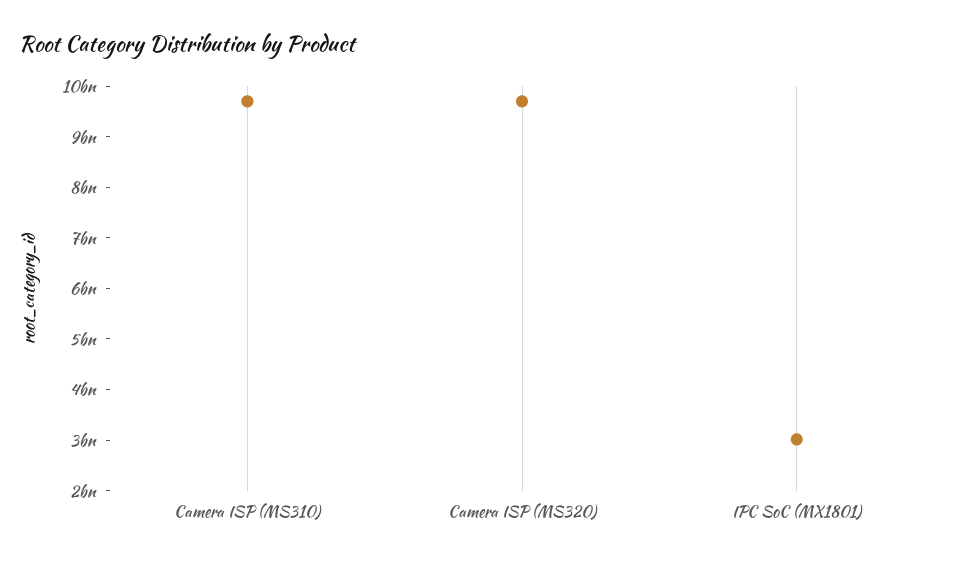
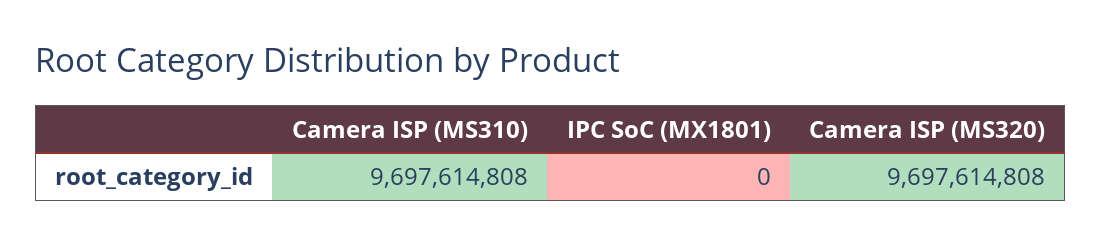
IPC SoC (MX1801): 3000000000 -> 0

